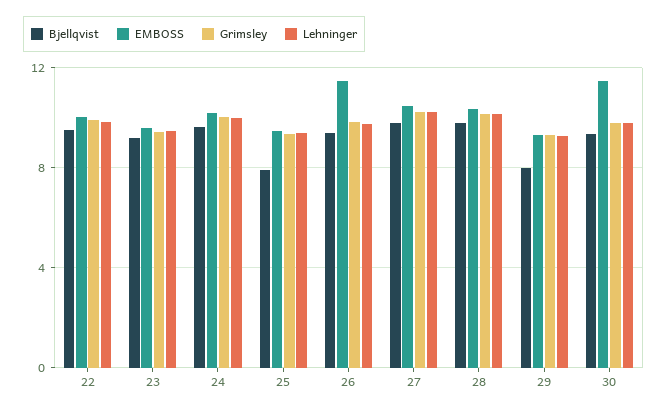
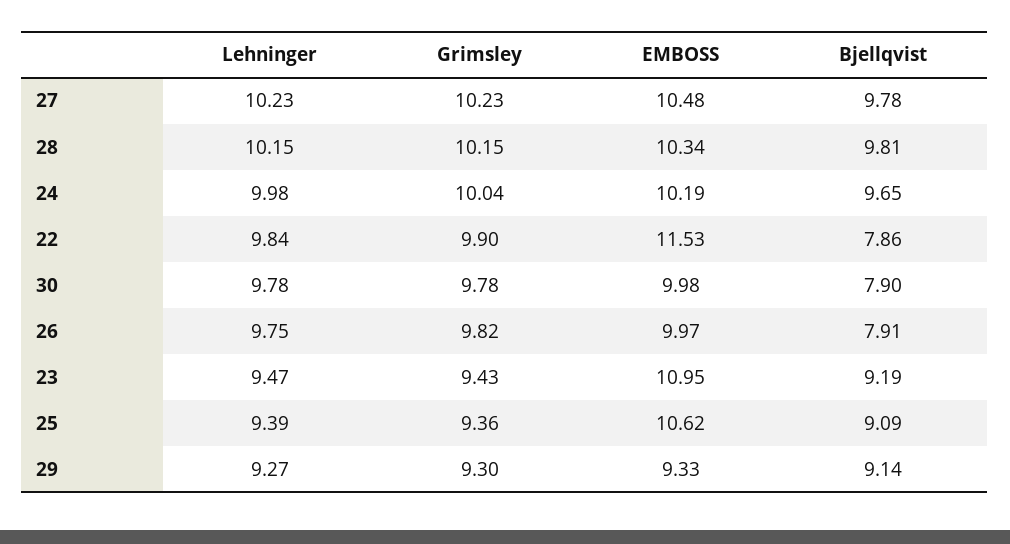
Bjellqvist, 22: 9.5 -> 7.86
EMBOSS, 22: 10 -> 11.53
EMBOSS, 23: 9.5 -> 10.95
Bjellqvist, 25: 8 -> 9.09
EMBOSS, 25: 9.5 -> 10.62
Bjellqvist, 26: 9.5 -> 7.91
EMBOSS, 26: 11.5 -> 9.97
Bjellqvist, 29: 8 -> 9.14
Bjellqvist, 30: 9.5 -> 7.9
EMBOSS, 30: 11.5 -> 9.98

